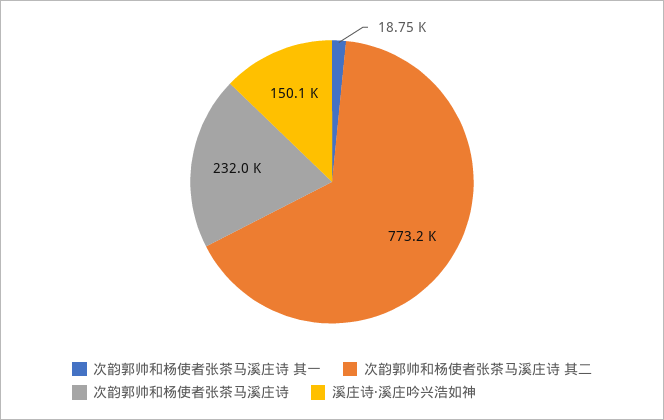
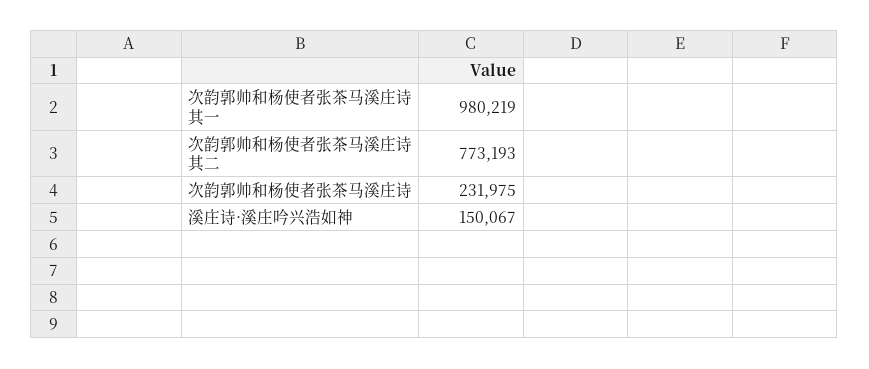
次韵郭帅和杨使者张茶马溪庄诗 其一: 18750 -> 980219

